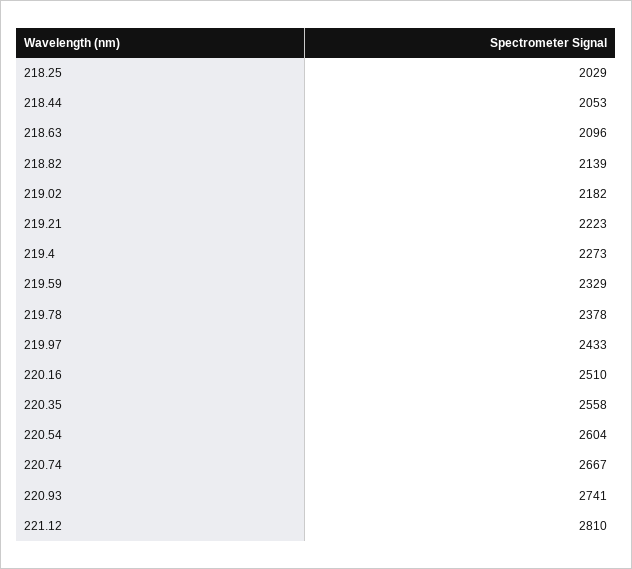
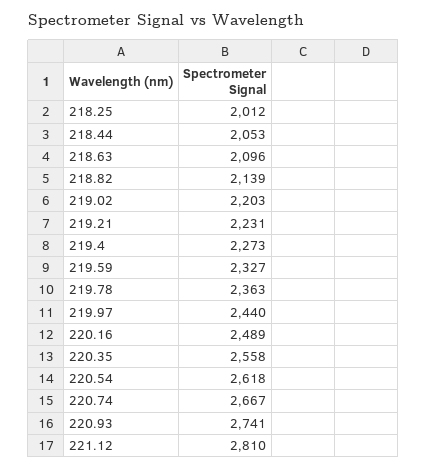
218.25: 2029 -> 2012
219.02: 2182 -> 2203
219.21: 2223 -> 2231
219.59: 2329 -> 2327
219.78: 2378 -> 2363
219.97: 2433 -> 2440
220.16: 2510 -> 2489
220.54: 2604 -> 2618

